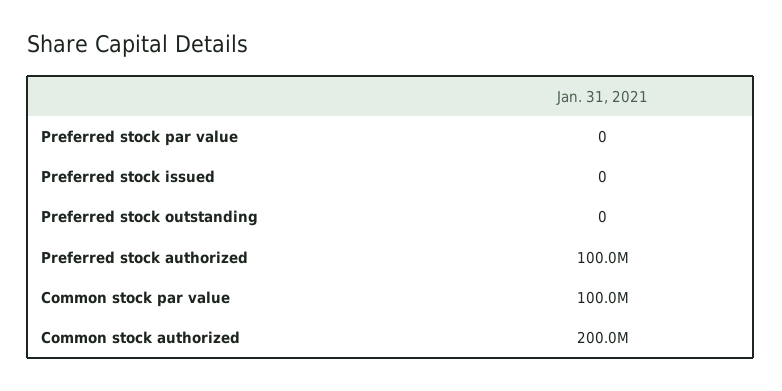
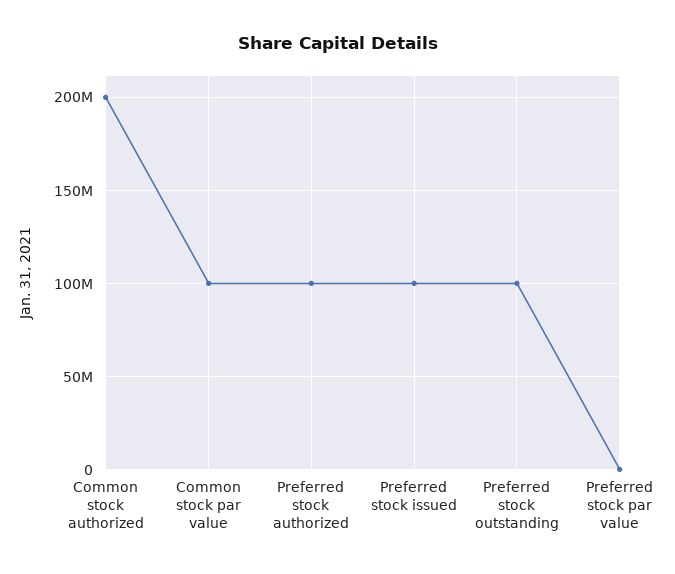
Preferred stock issued: 0 -> 100000000
Preferred stock outstanding: 0 -> 100000000

